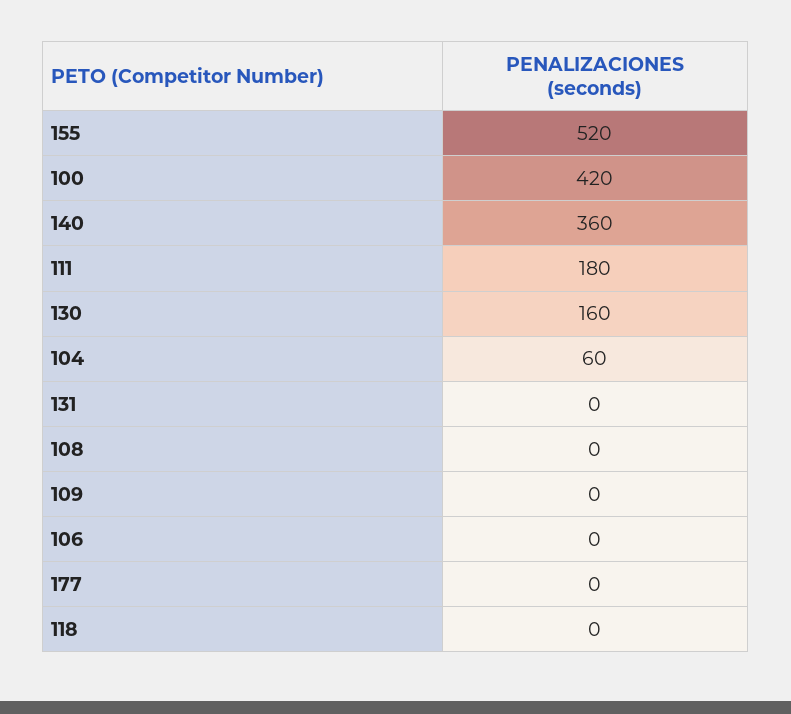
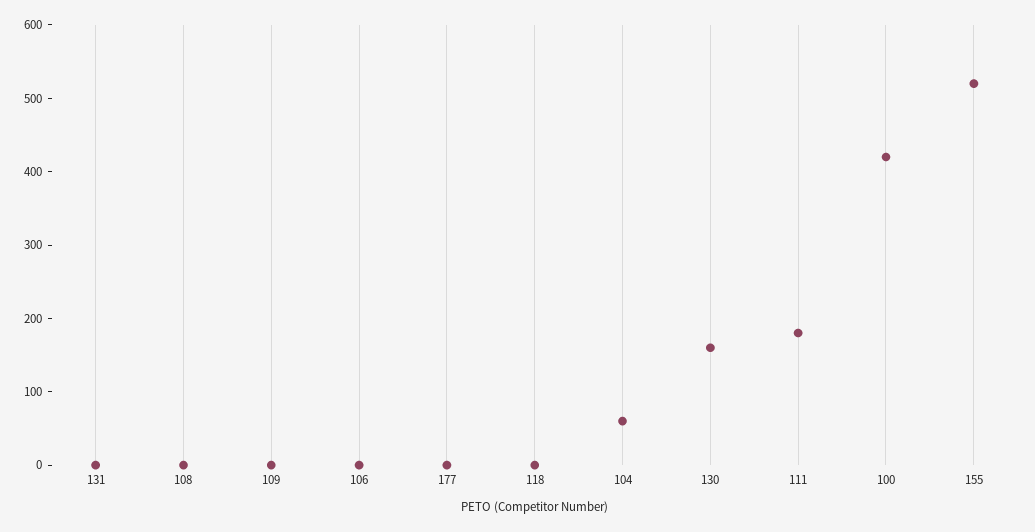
140: 360 -> none

